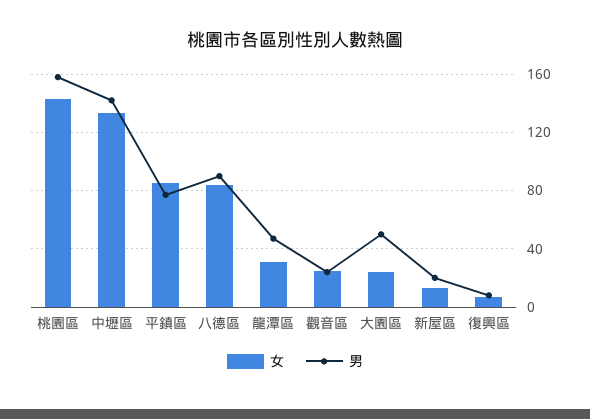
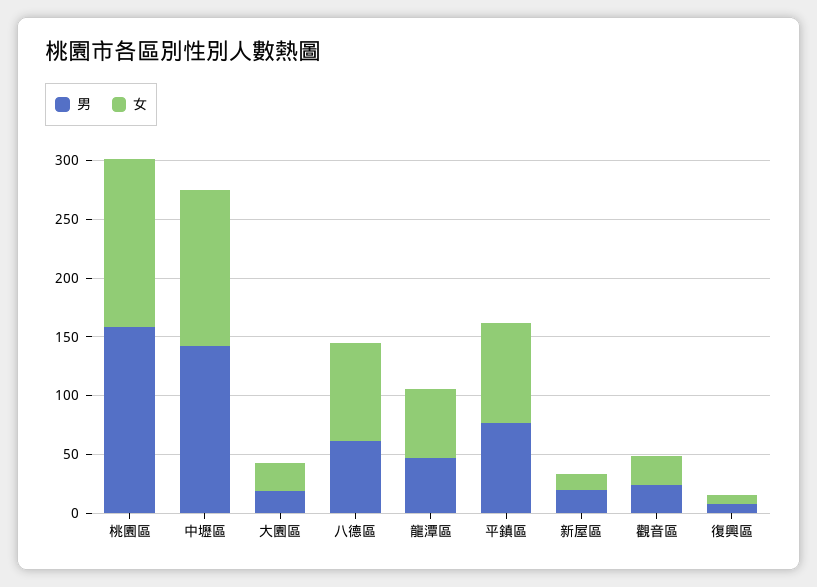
男, 八德區: 90 -> 60
女, 龍潭區: 30 -> 60
男, 大園區: 50 -> 20

